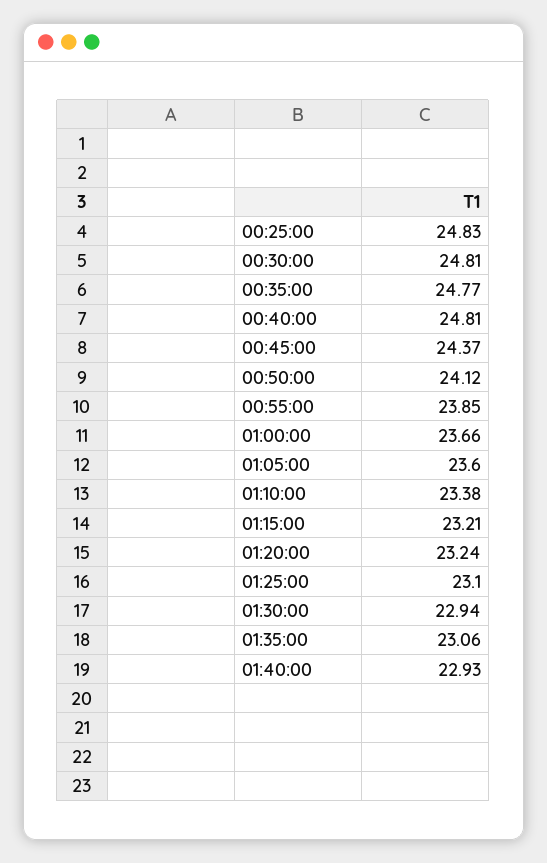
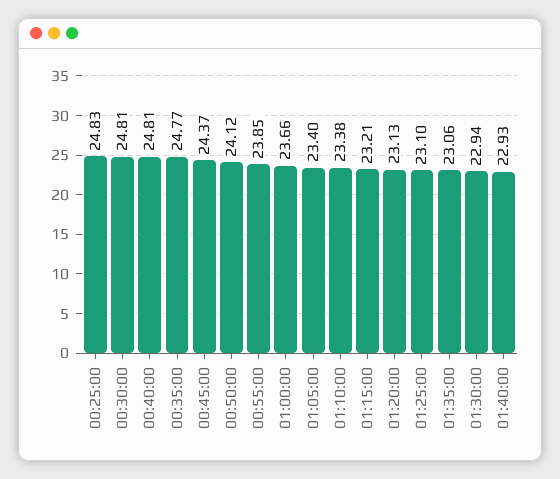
01:05:00: 23.6 -> 23.4
01:20:00: 23.24 -> 23.13

